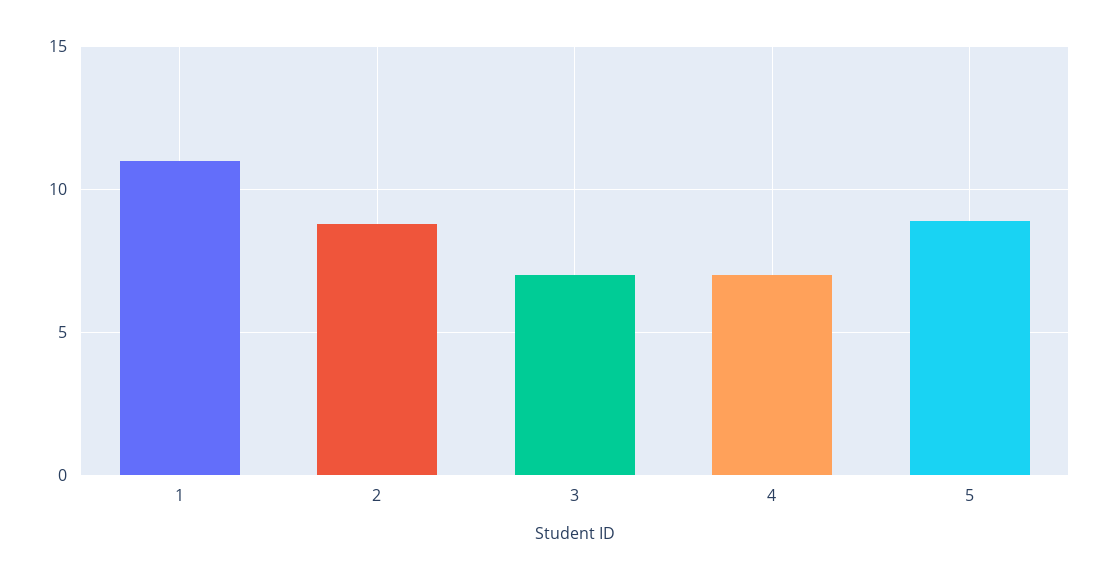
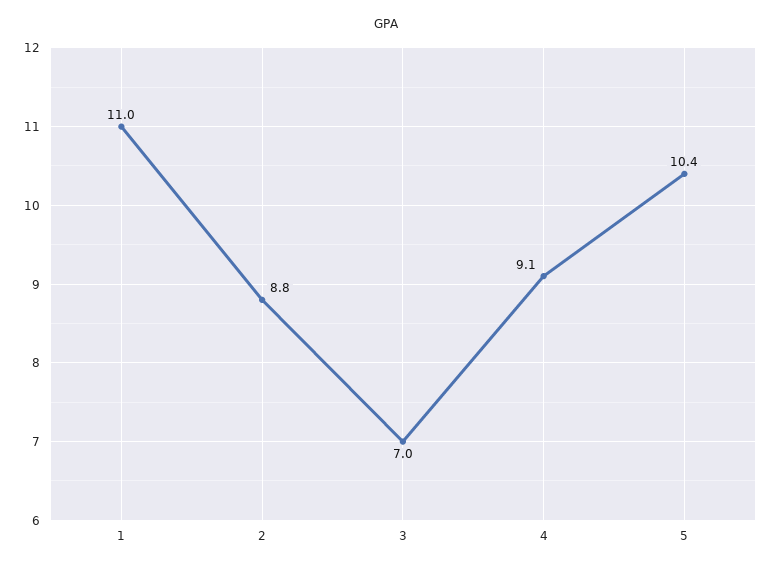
4: 7 -> 9.1
5: 9 -> 10.4

